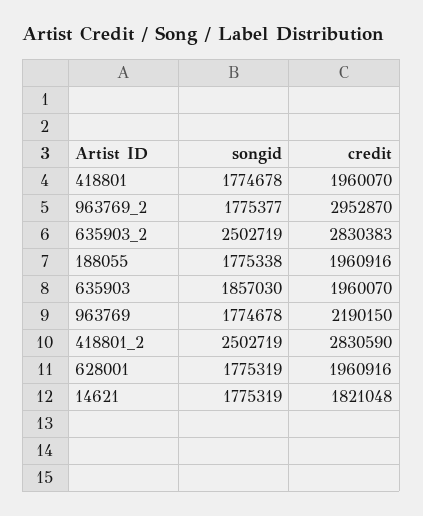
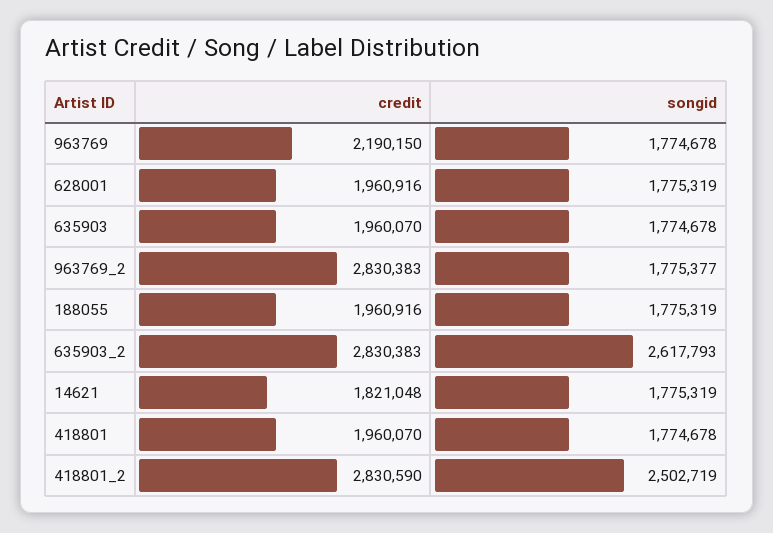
credit, 963769_2: 2952870 -> 2830383
songid, 635903_2: 2502719 -> 2617793
songid, 188055: 1775338 -> 1775319
songid, 635903: 1857030 -> 1774678

